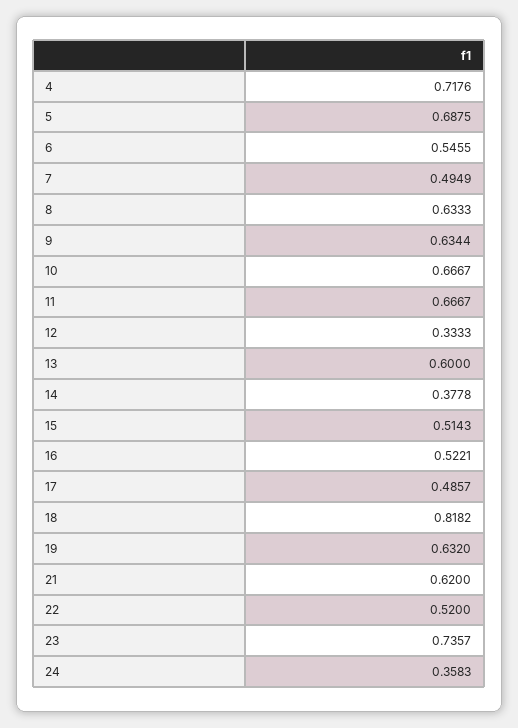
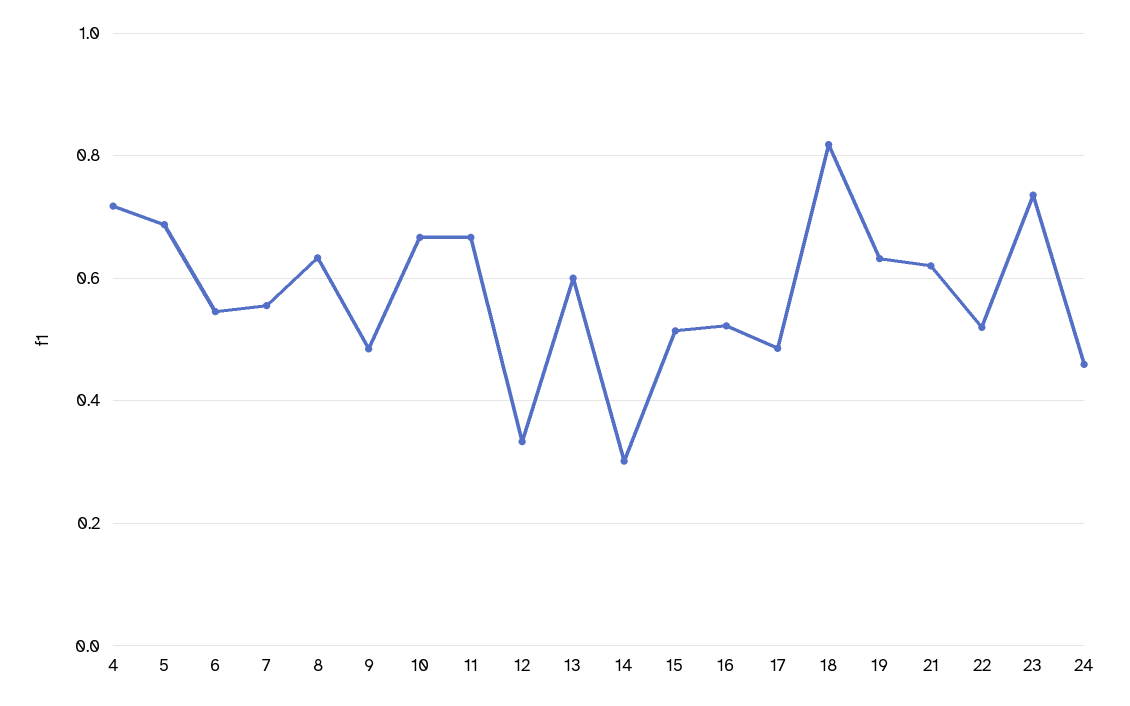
7: 0.4949 -> 0.56
9: 0.6344 -> 0.48
14: 0.3778 -> 0.3
24: 0.3583 -> 0.46

